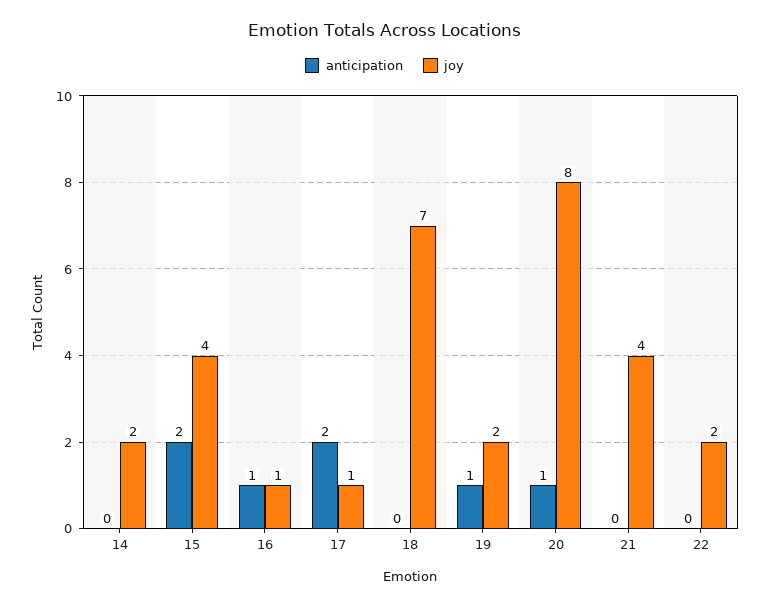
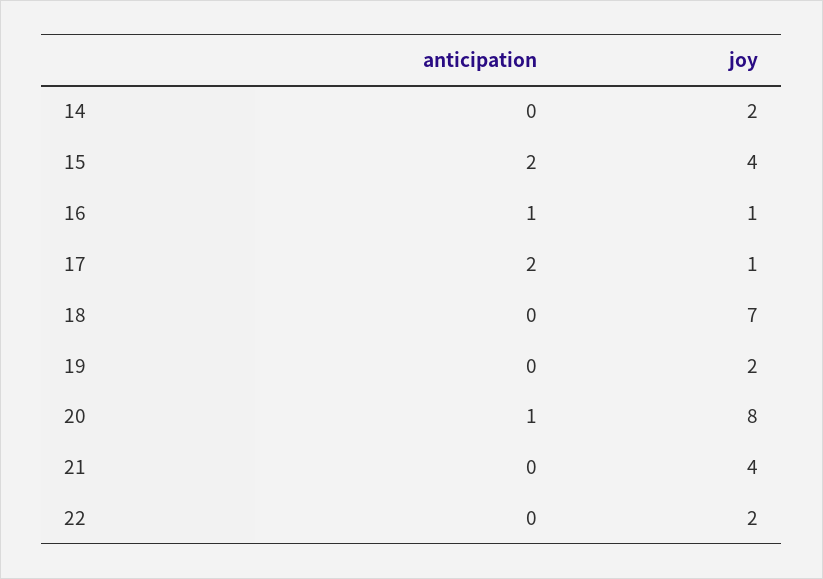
anticipation, 19: 1 -> 0

